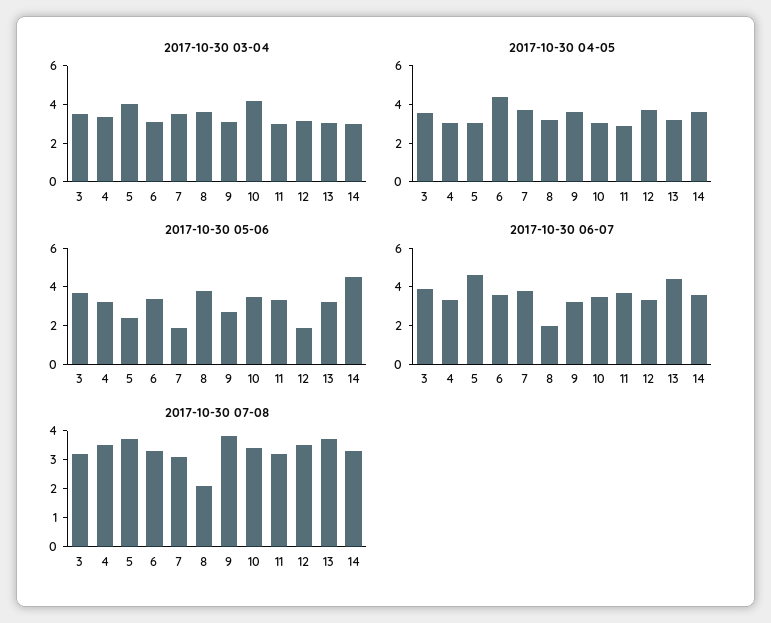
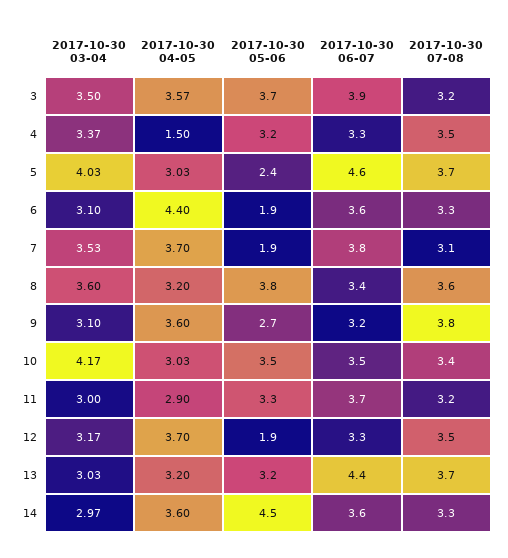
2017-10-30 04-05, 4: 3 -> 1.5
2017-10-30 05-06, 6: 3.5 -> 1.9
2017-10-30 06-07, 8: 2 -> 3.4
2017-10-30 07-08, 8: 2 -> 3.6

